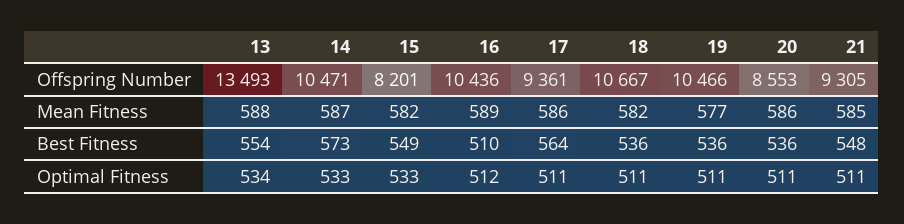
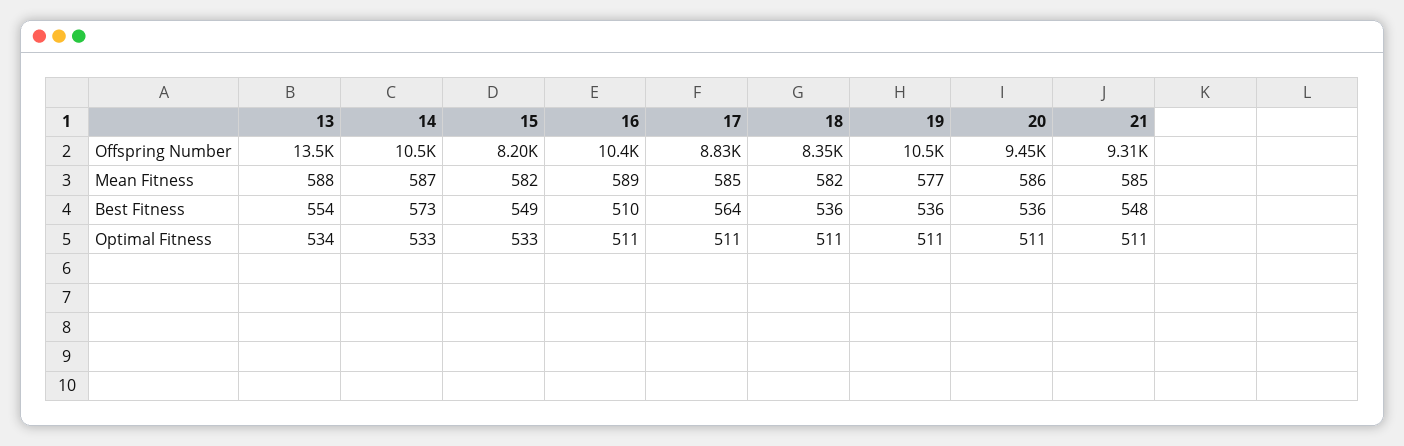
17, Offspring Number: 9361 -> 8830
18, Offspring Number: 10667 -> 8350
20, Offspring Number: 8553 -> 9450
17, Mean Fitness: 586 -> 585
16, Optimal Fitness: 512 -> 511

